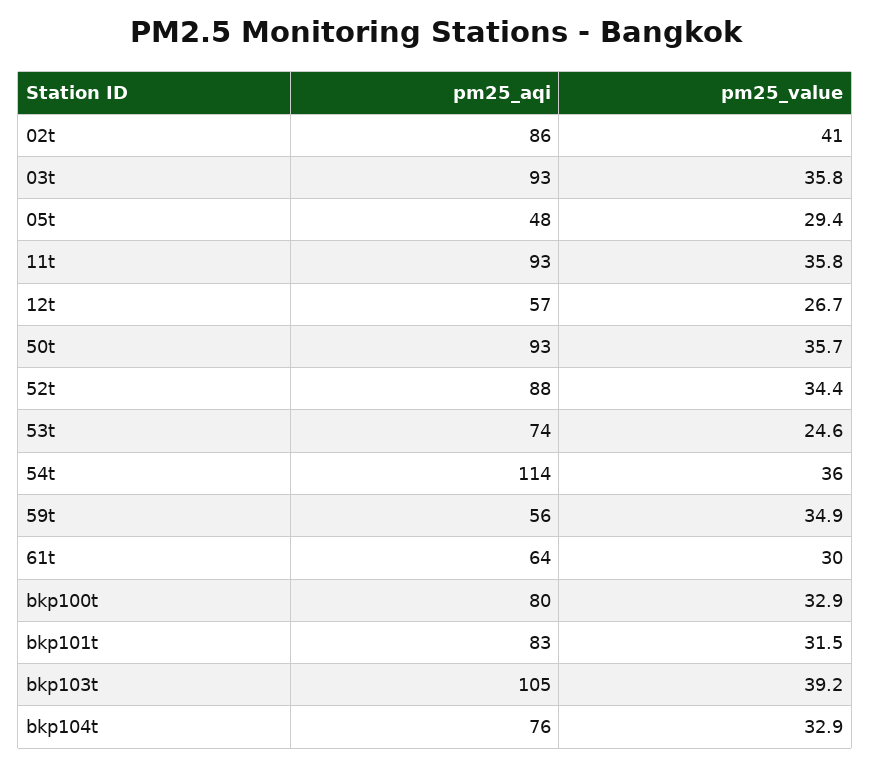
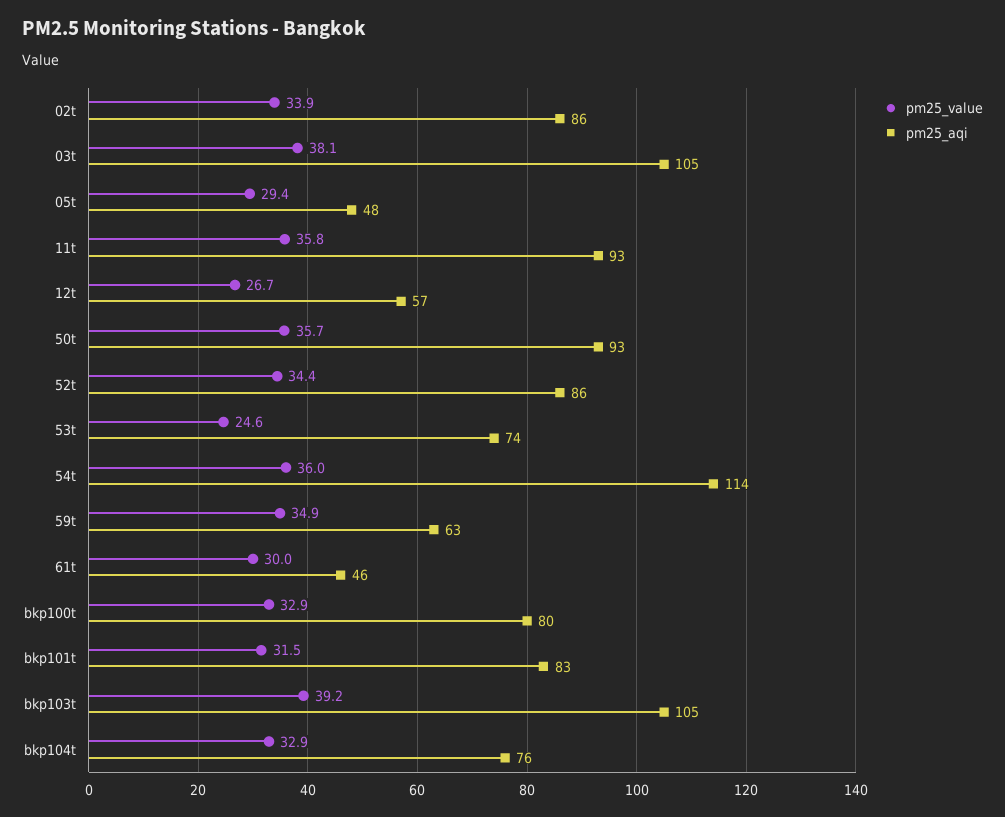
pm25_value, 02t: 41 -> 33.9
pm25_aqi, 03t: 93 -> 105
pm25_value, 03t: 35.8 -> 38.1
pm25_aqi, 52t: 88 -> 86
pm25_aqi, 59t: 56 -> 63
pm25_aqi, 61t: 64 -> 46

